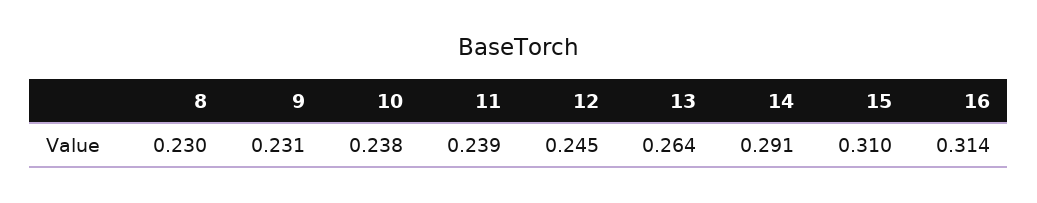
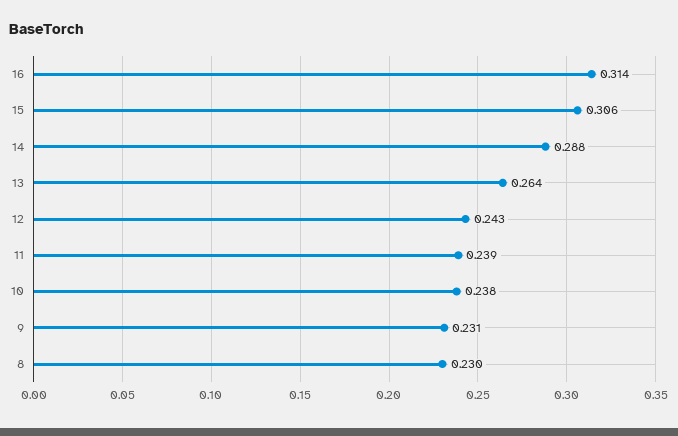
12: 0.245 -> 0.243
14: 0.291 -> 0.288
15: 0.31 -> 0.306

